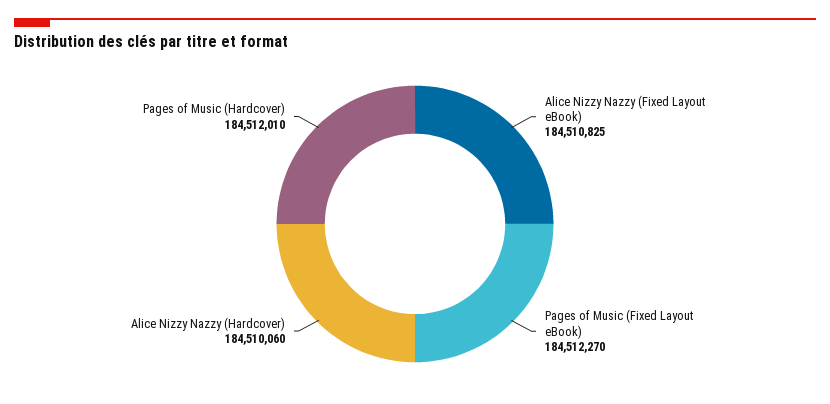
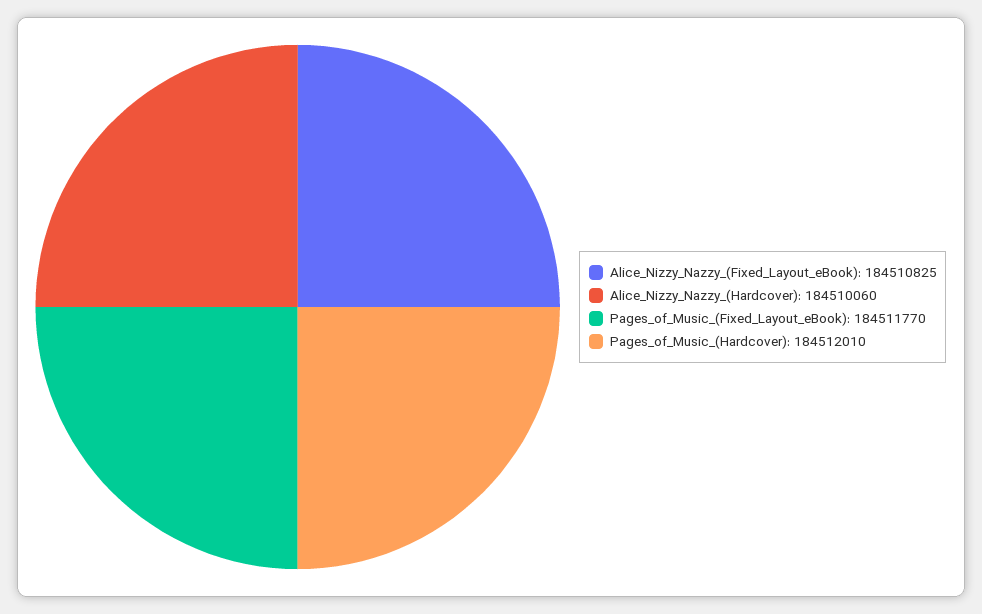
Pages of Music (Fixed Layout eBook): 184512270 -> 184511770

